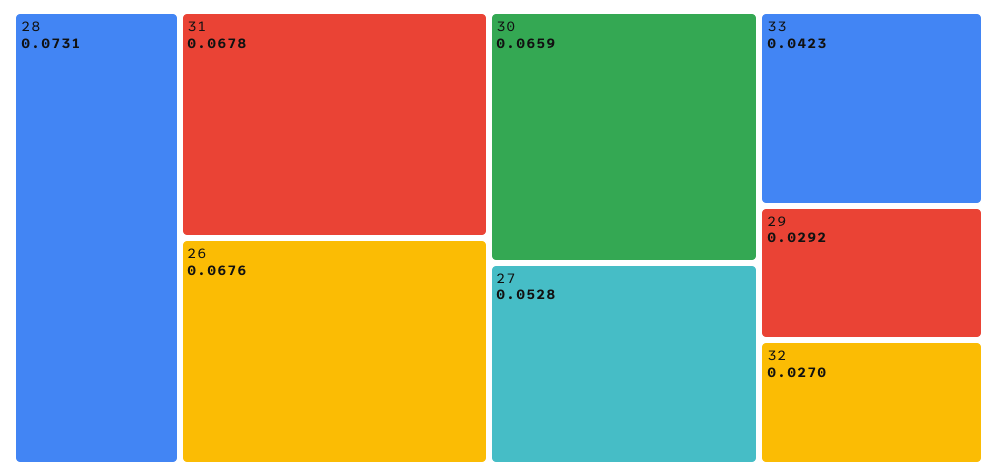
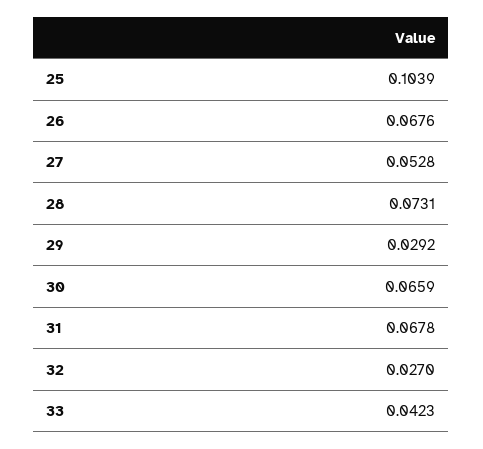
25: none -> 0.1039

